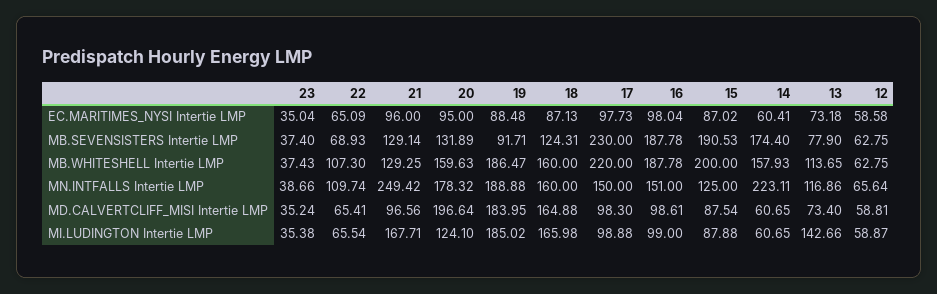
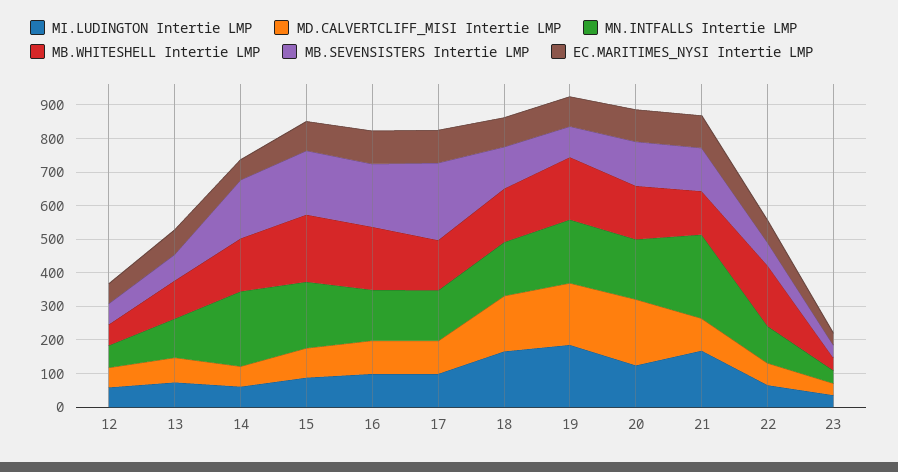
MB.WHITESHELL Intertie LMP, 22: 107.3 -> 175
MB.WHITESHELL Intertie LMP, 17: 220 -> 150
MN.INTFALLS Intertie LMP, 15: 125 -> 200
MI.LUDINGTON Intertie LMP, 13: 142.66 -> 75

